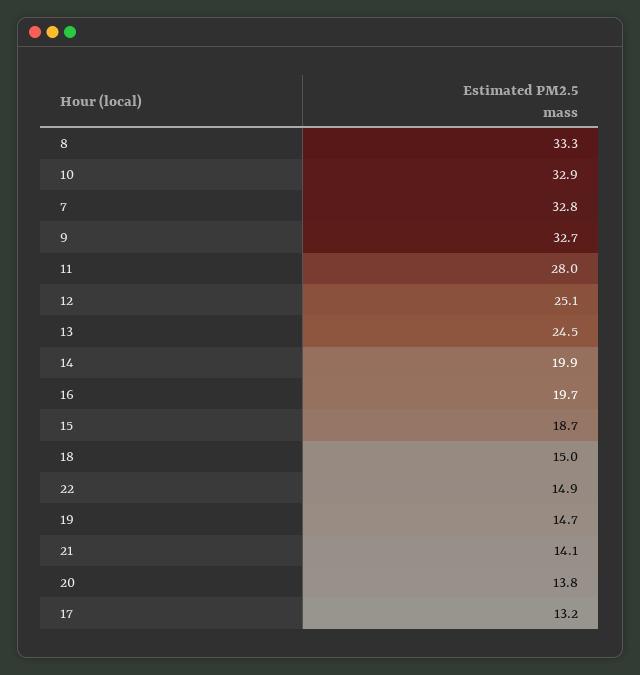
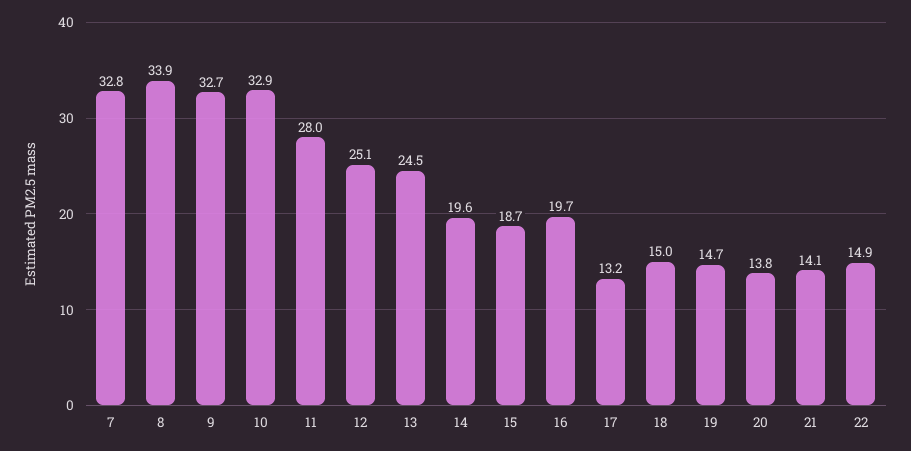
8: 33.3 -> 33.9
14: 19.9 -> 19.6

